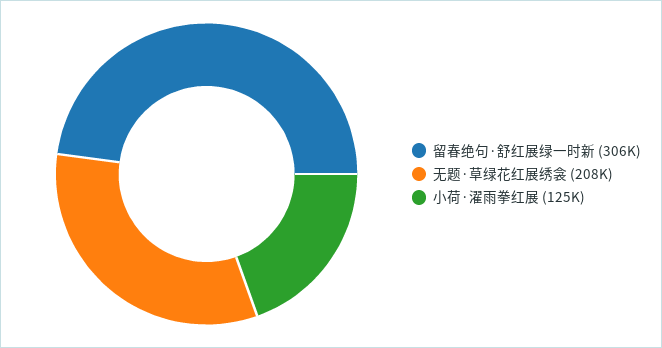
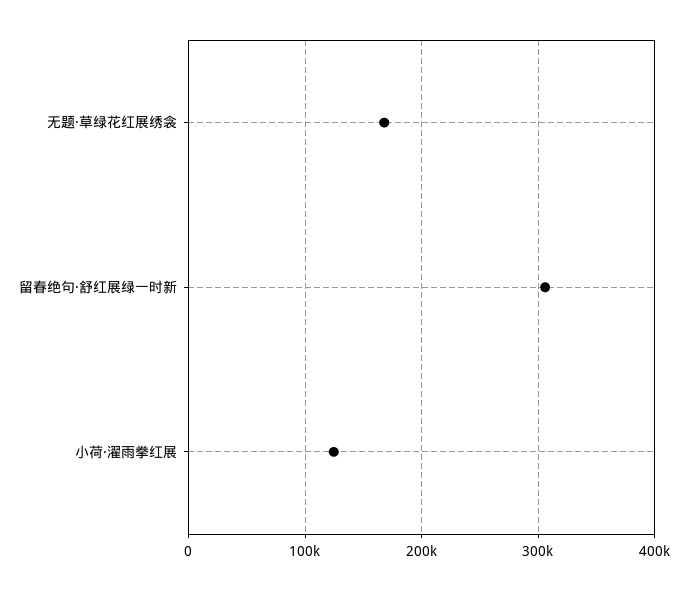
无题·草绿花红展绣衾: 208000 -> 170000

